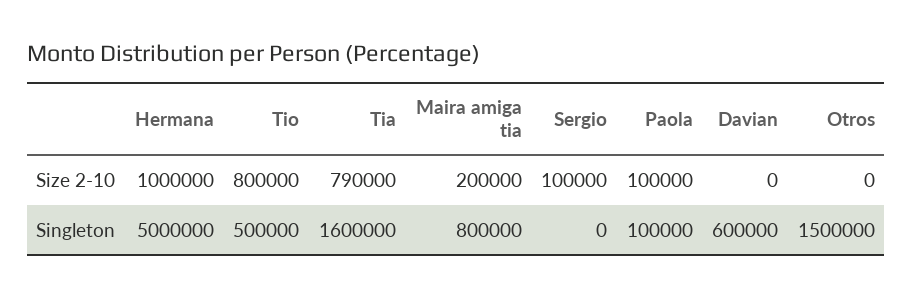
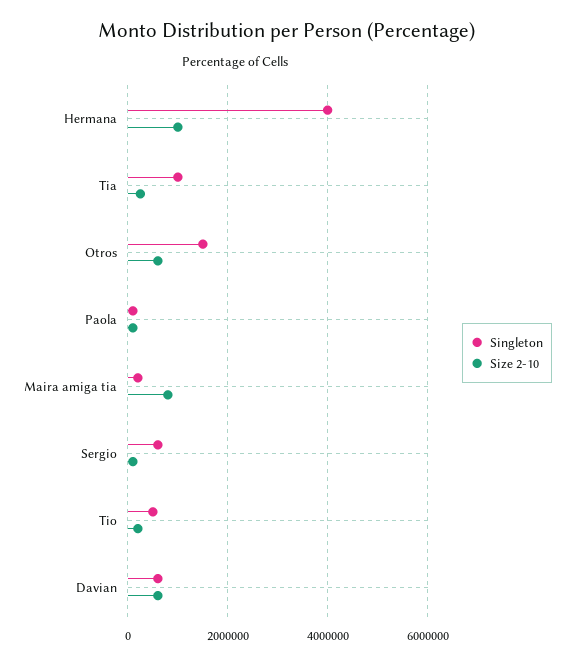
Size 2-10, Tio: 800000 -> 200000
Size 2-10, Tia: 790000 -> 200000
Size 2-10, Maira amiga tia: 200000 -> 800000
Size 2-10, Davian: 0 -> 600000
Size 2-10, Otros: 0 -> 600000
Singleton, Hermana: 5000000 -> 4000000
Singleton, Tia: 1600000 -> 1000000
Singleton, Maira amiga tia: 800000 -> 200000
Singleton, Sergio: 0 -> 600000

